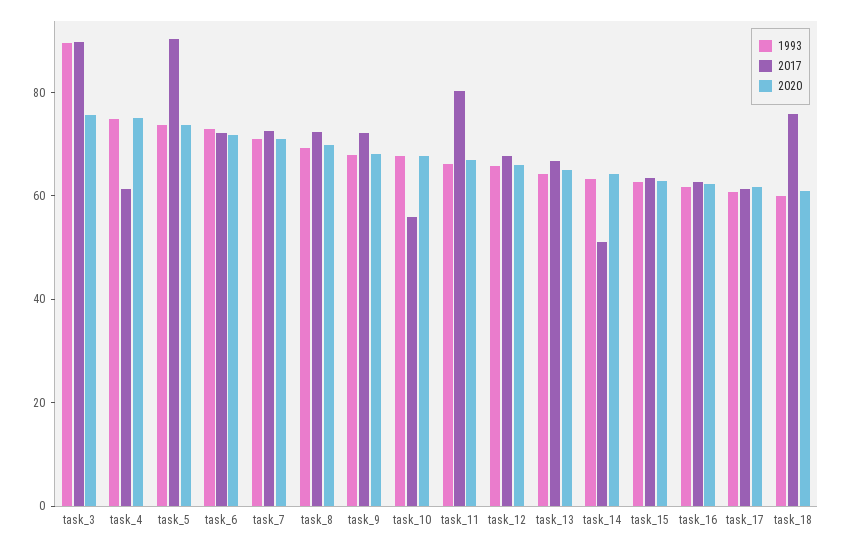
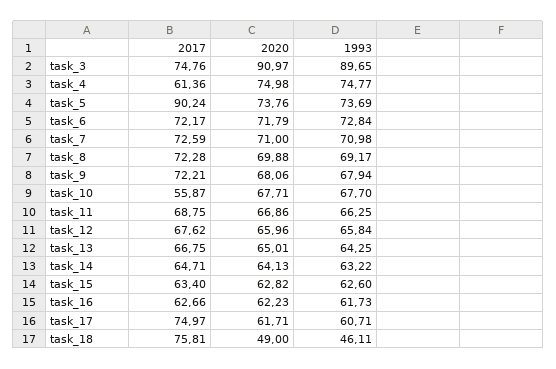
2017, task_3: 90 -> 74.76
2020, task_3: 75 -> 90.97
2017, task_11: 80 -> 68.75
2017, task_14: 50 -> 64.71
2017, task_17: 60 -> 74.97
1993, task_18: 60 -> 46.11
2020, task_18: 60 -> 49

